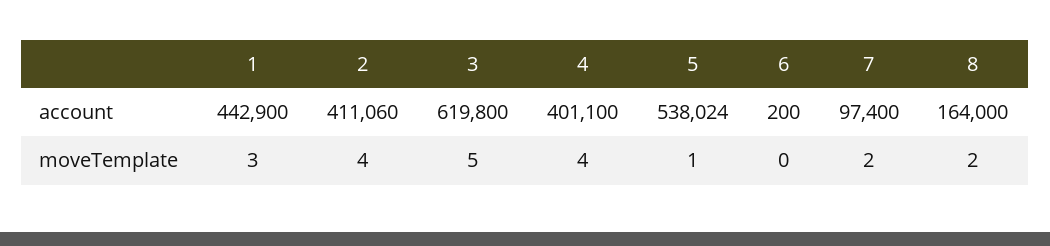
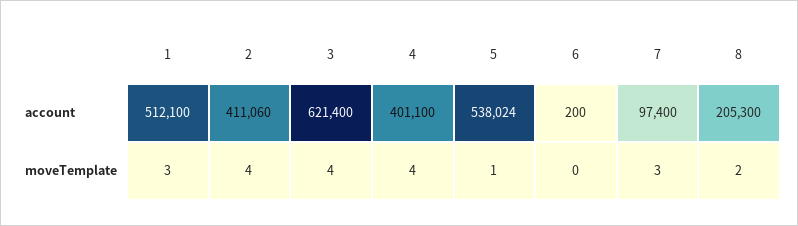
1, account: 442900 -> 512100
3, account: 619800 -> 621400
8, account: 164000 -> 205300
3, moveTemplate: 5 -> 4
7, moveTemplate: 2 -> 3

